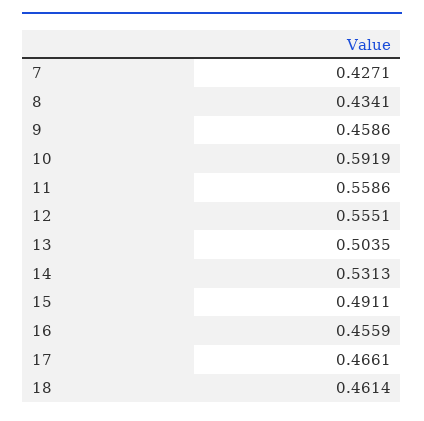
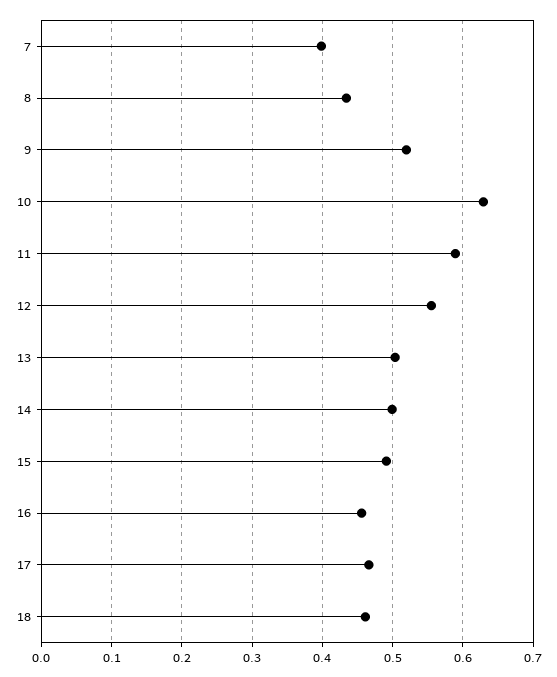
7: 0.4271 -> 0.4
9: 0.4586 -> 0.52
10: 0.5919 -> 0.63
11: 0.5586 -> 0.59
14: 0.5313 -> 0.5

